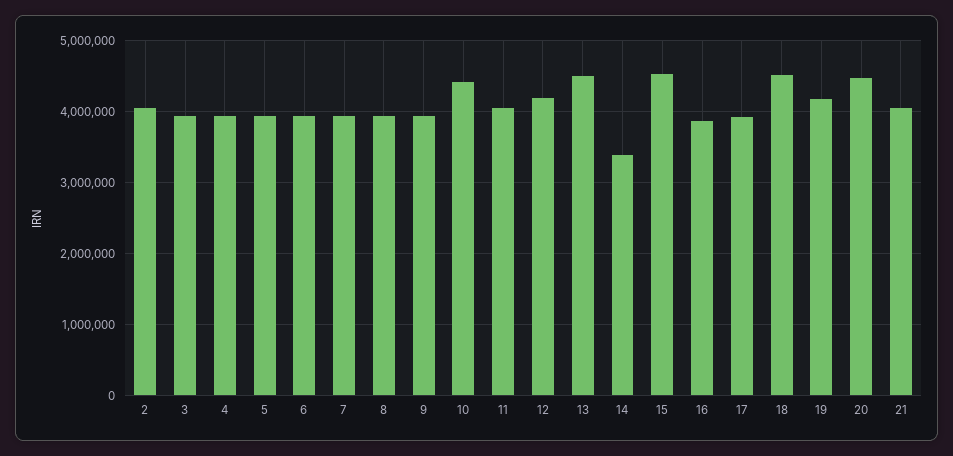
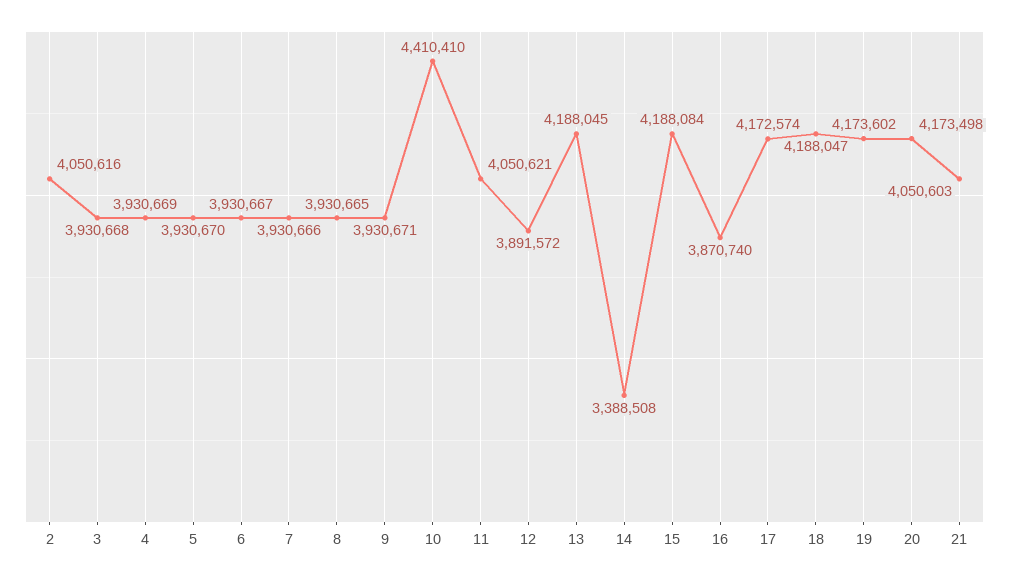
12: 4200000 -> 3891572
13: 4500000 -> 4188045
15: 4500000 -> 4188084
17: 3900000 -> 4172574
18: 4500000 -> 4188047
20: 4500000 -> 4173498

